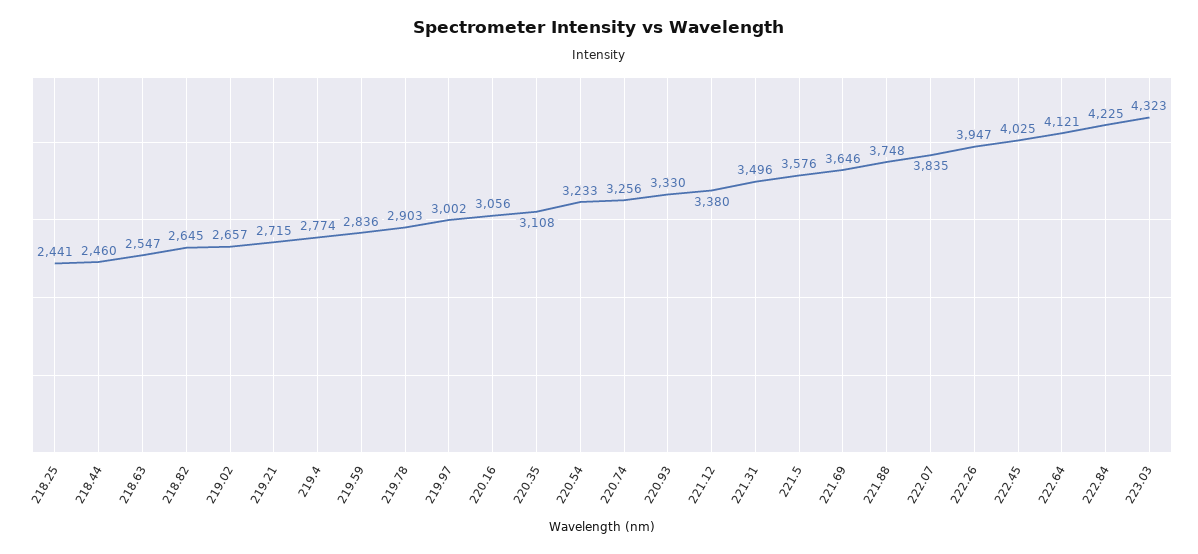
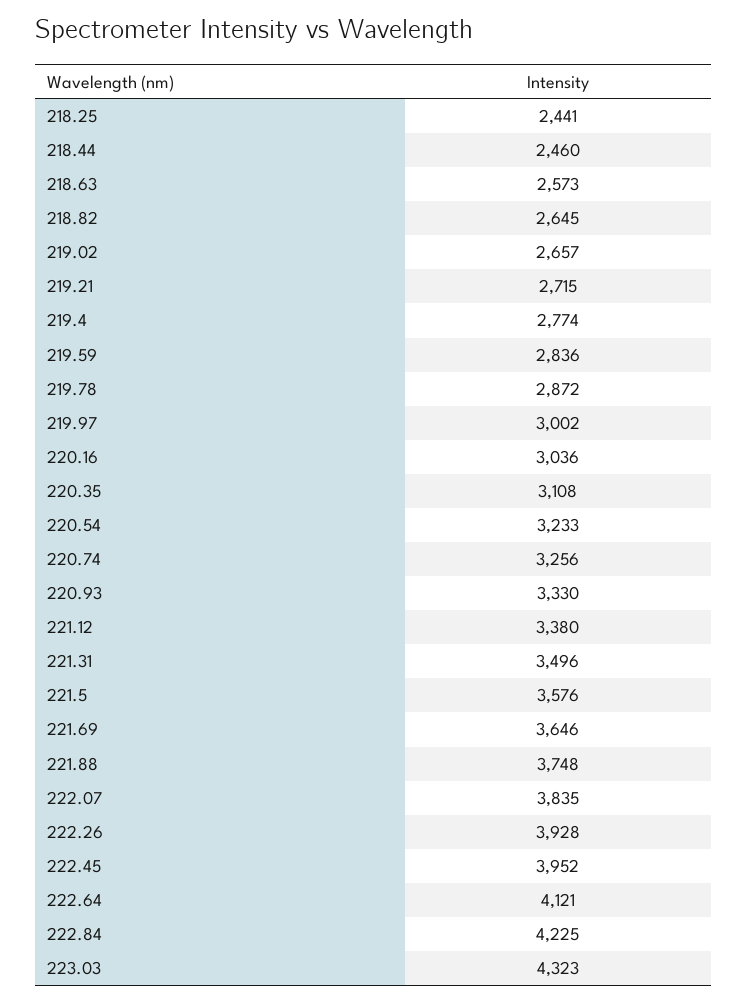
218.63: 2547 -> 2573
219.78: 2903 -> 2872
220.16: 3056 -> 3036
222.26: 3947 -> 3928
222.45: 4025 -> 3952

